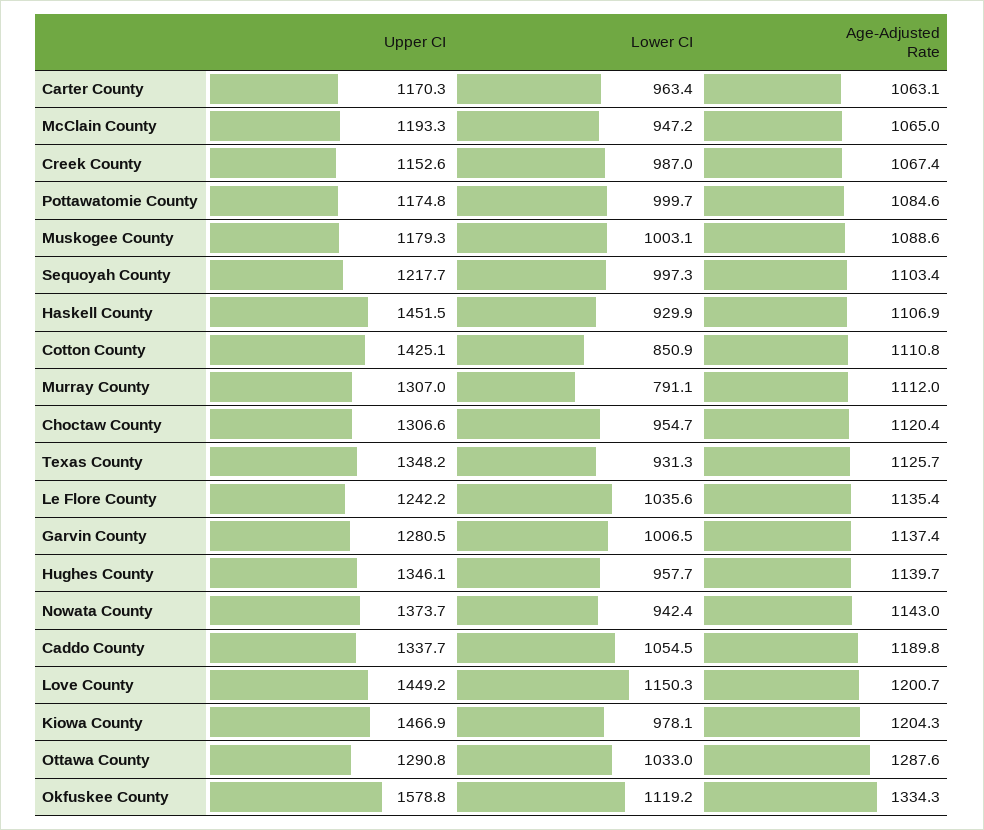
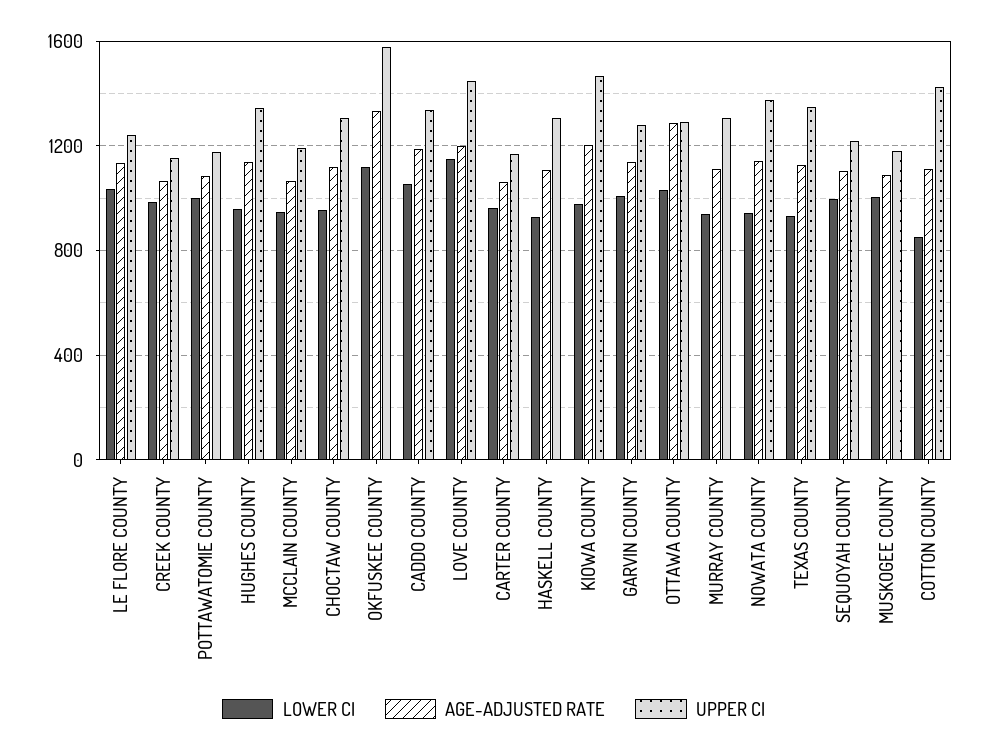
Upper CI, Haskell County: 1451.5 -> 1300
Lower CI, Murray County: 791.1 -> 950

